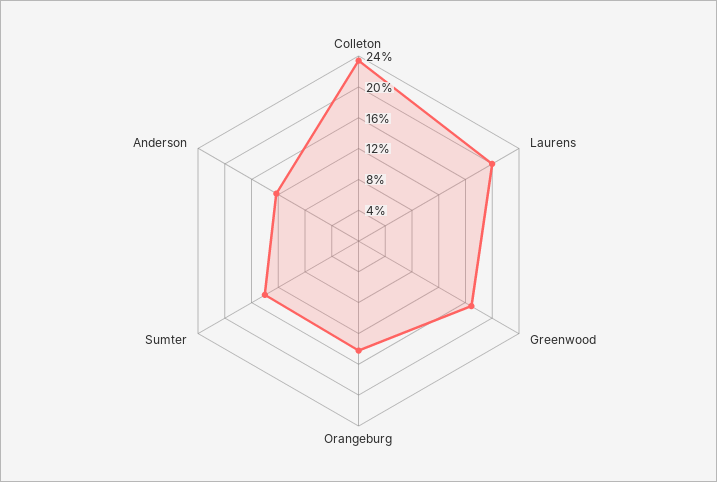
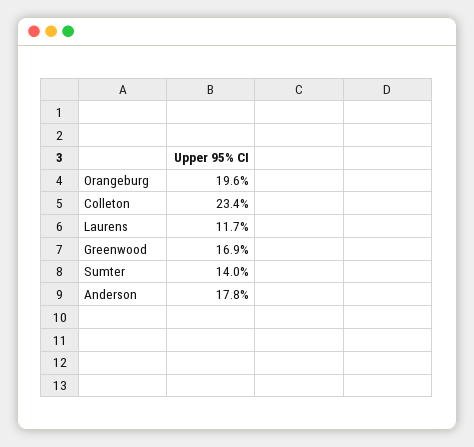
Laurens: 20 -> 11.7
Orangeburg: 14 -> 19.6
Anderson: 12 -> 17.8

